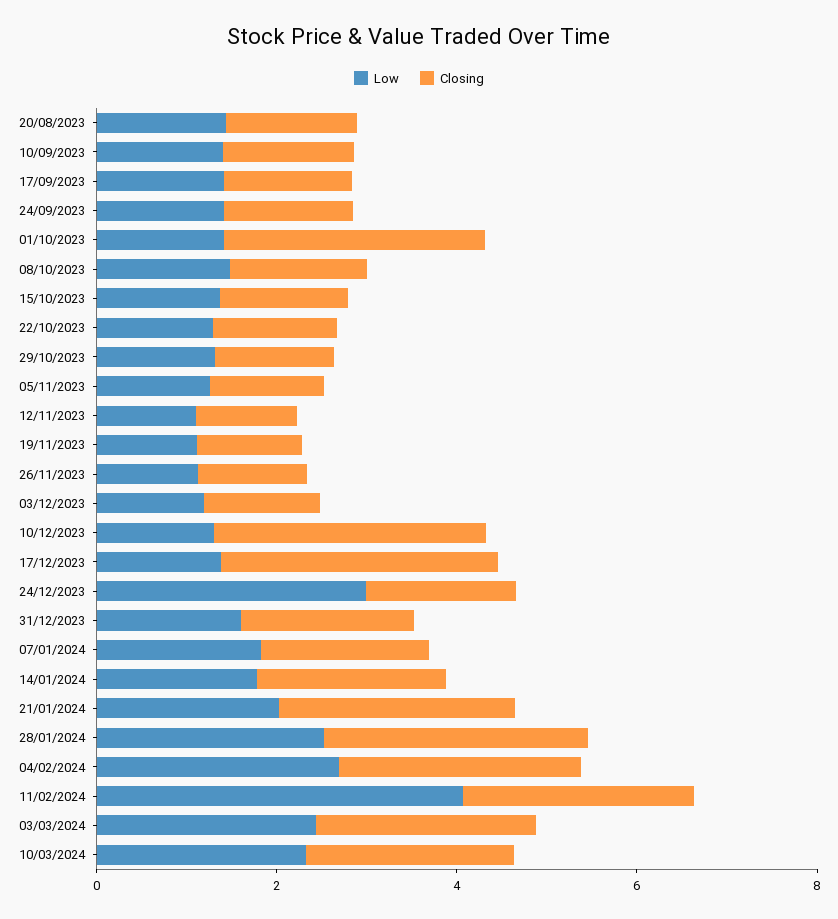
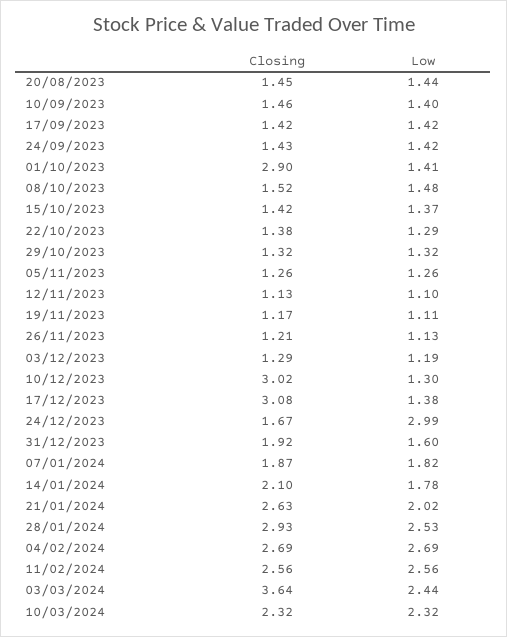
Low, 11/02/2024: 4 -> 2.56
Closing, 03/03/2024: 2.5 -> 3.64

